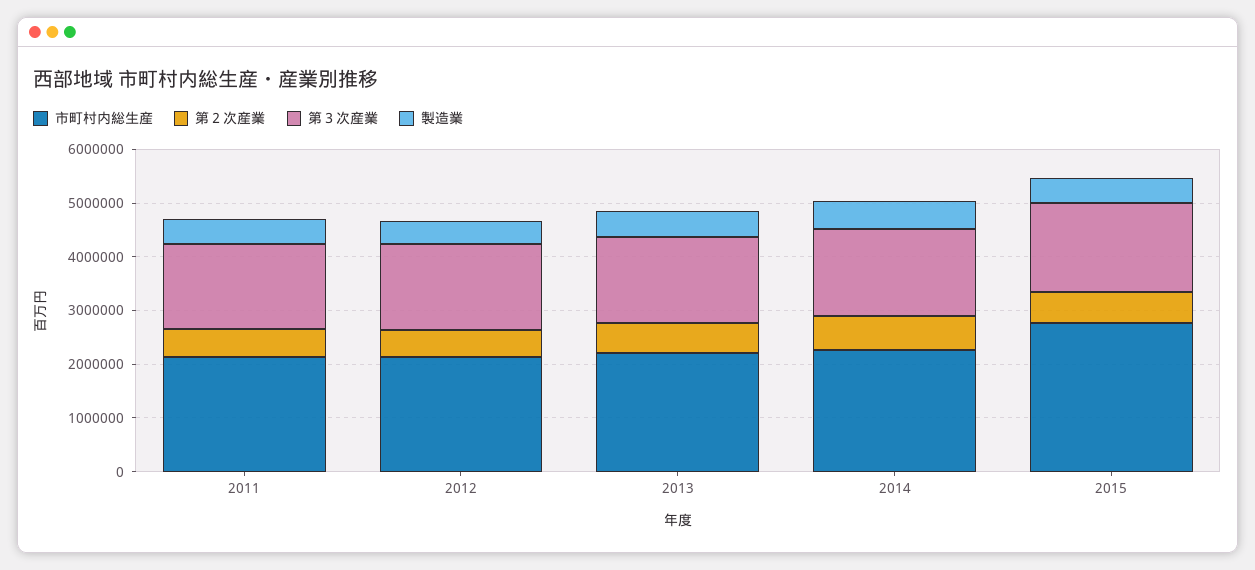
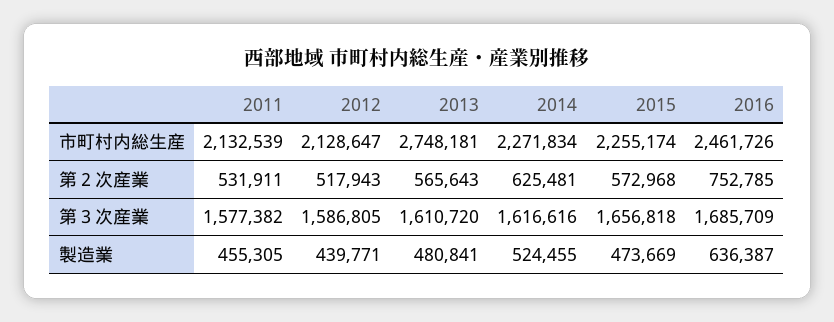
市町村内総生産, 2013: 2200000 -> 2748181
市町村内総生産, 2015: 2800000 -> 2255174
市町村内総生産, 2016: none -> 2461726
第２次産業, 2016: none -> 752785
第３次産業, 2016: none -> 1685709
製造業, 2016: none -> 636387

